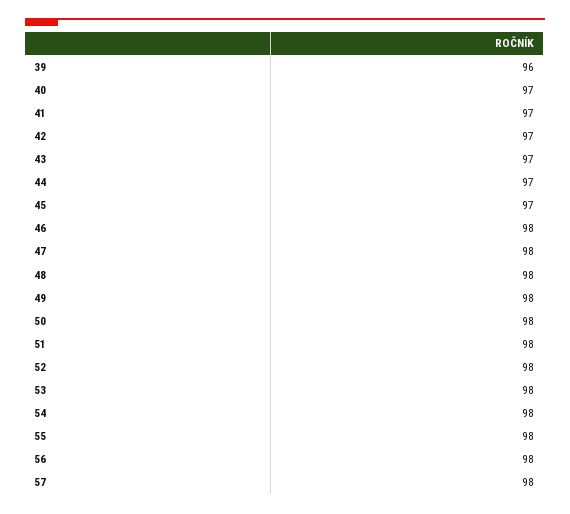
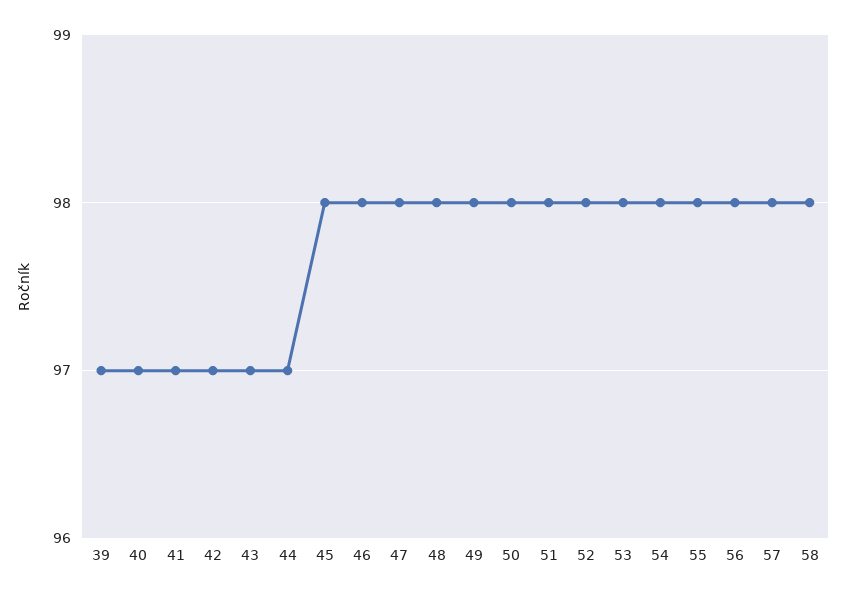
39: 96 -> 97
45: 97 -> 98
58: none -> 98

